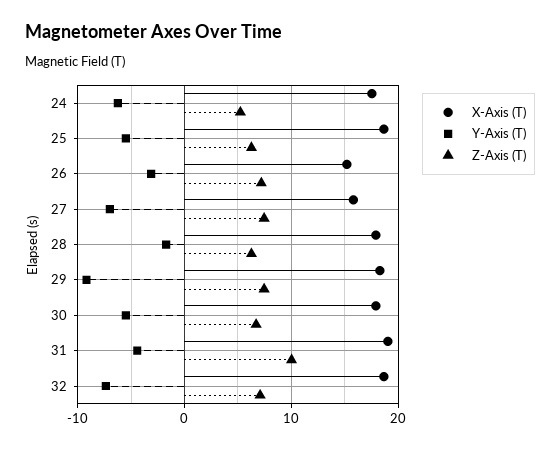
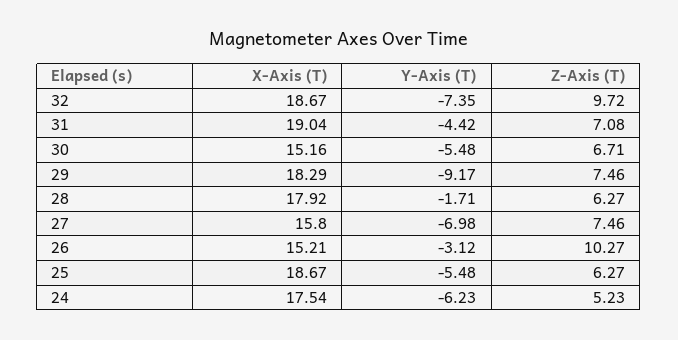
Z-Axis (T), 26: 7 -> 10.27
X-Axis (T), 30: 18 -> 15.16
Z-Axis (T), 31: 10 -> 7.08
Z-Axis (T), 32: 7 -> 9.72

